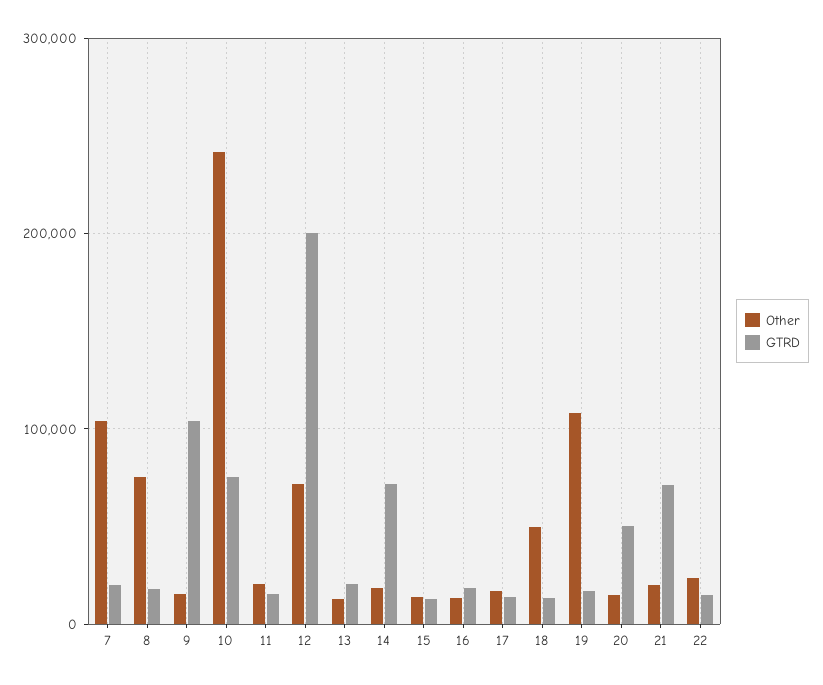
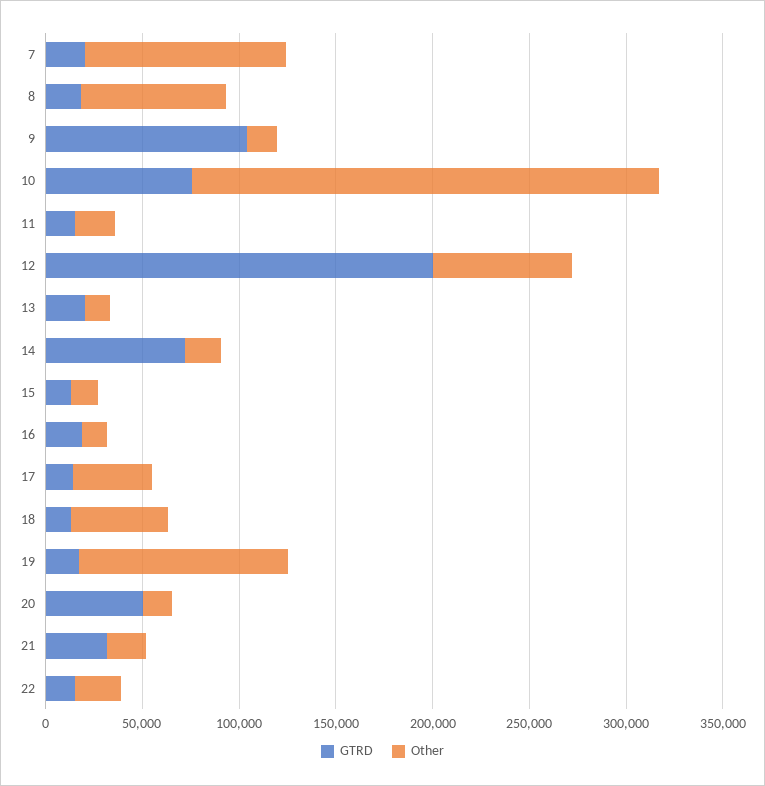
Other, 17: 20000 -> 40000
GTRD, 21: 70000 -> 30000

